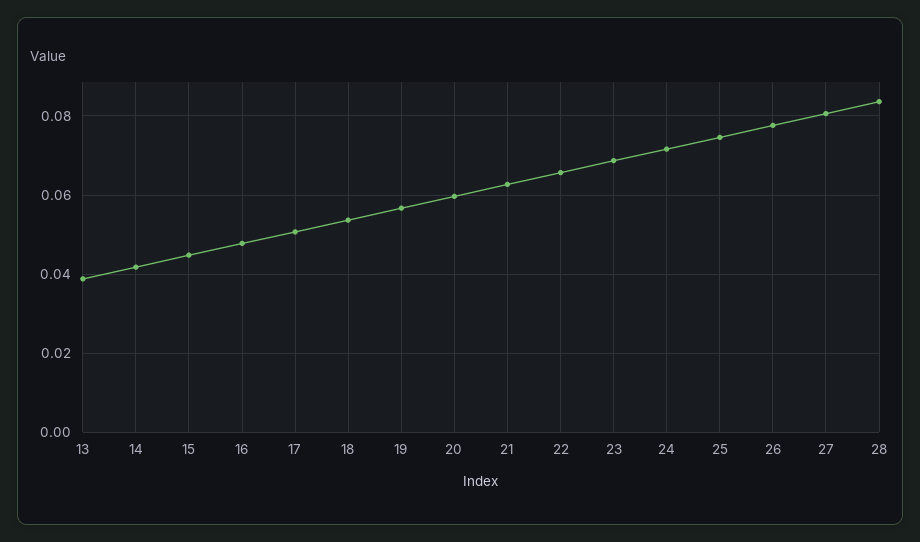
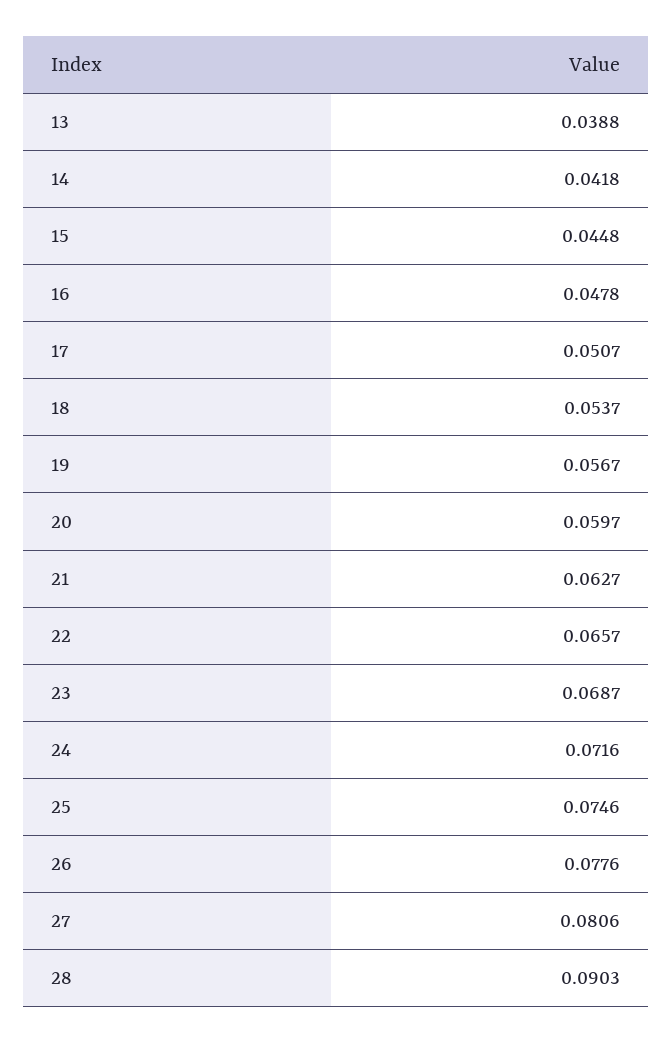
28: 0.084 -> 0.0903

